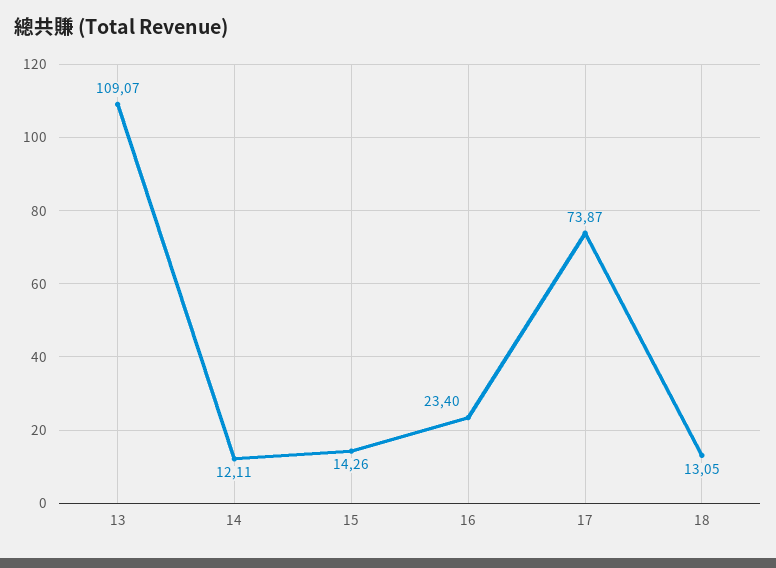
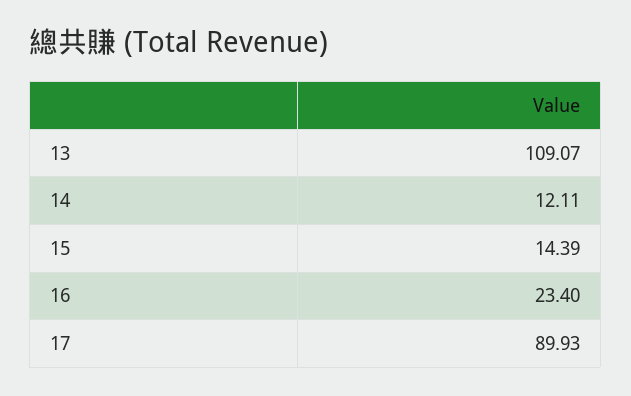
15: 14.26 -> 14.39
17: 73.87 -> 89.93
18: 13.05 -> none

